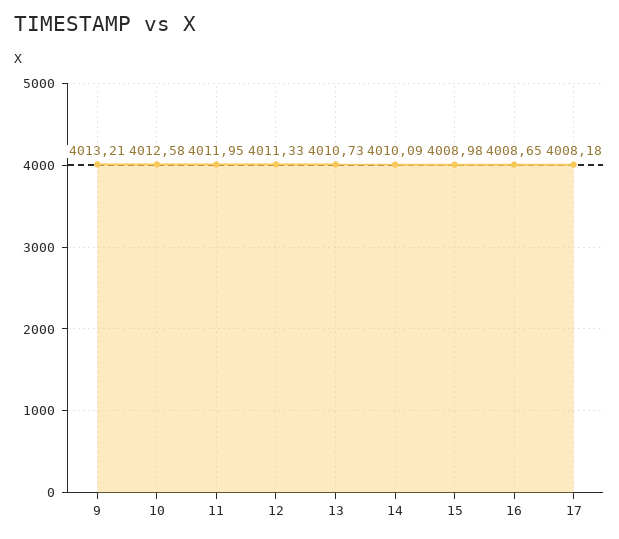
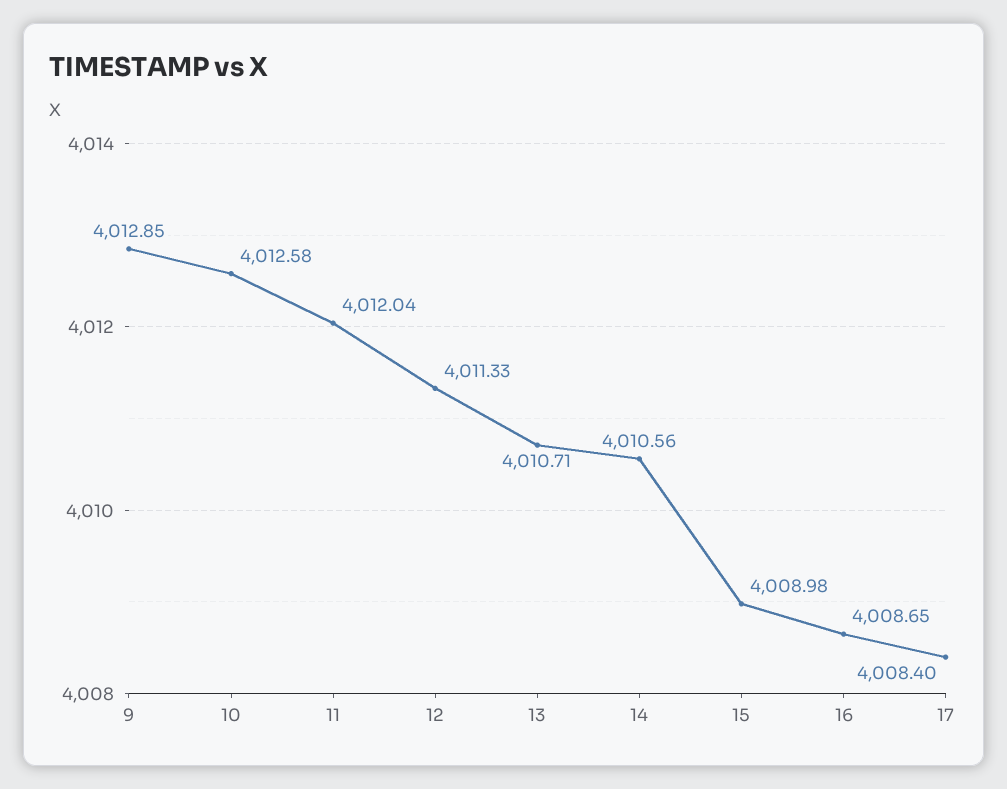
9: 4013.21 -> 4012.85
11: 4011.95 -> 4012.04
13: 4010.73 -> 4010.71
14: 4010.09 -> 4010.56
17: 4008.18 -> 4008.4

